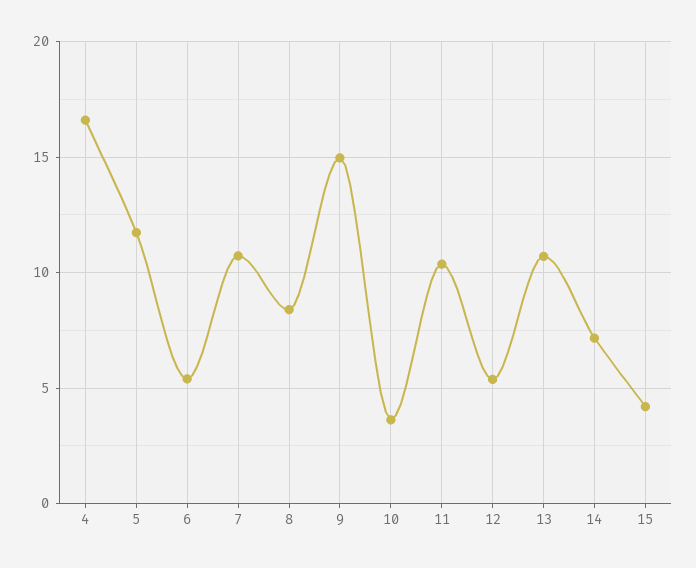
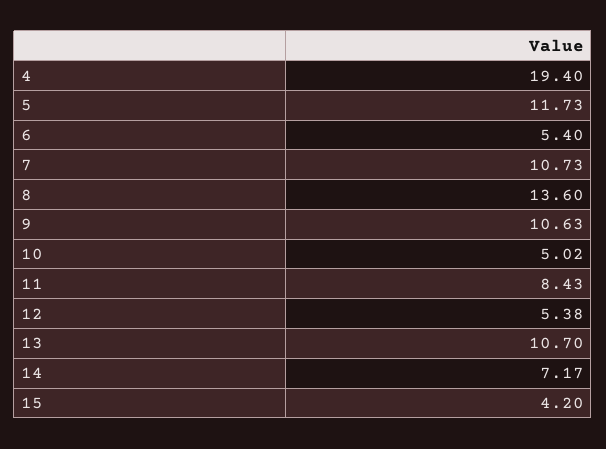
4: 16.5 -> 19.4
8: 8.5 -> 13.6
9: 15 -> 10.63
10: 3.5 -> 5.02
11: 10.5 -> 8.43

